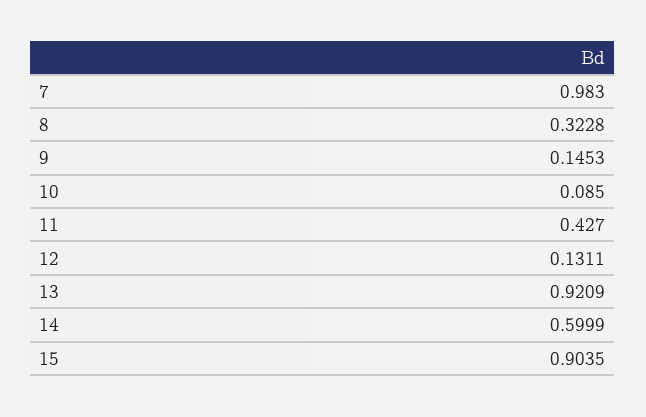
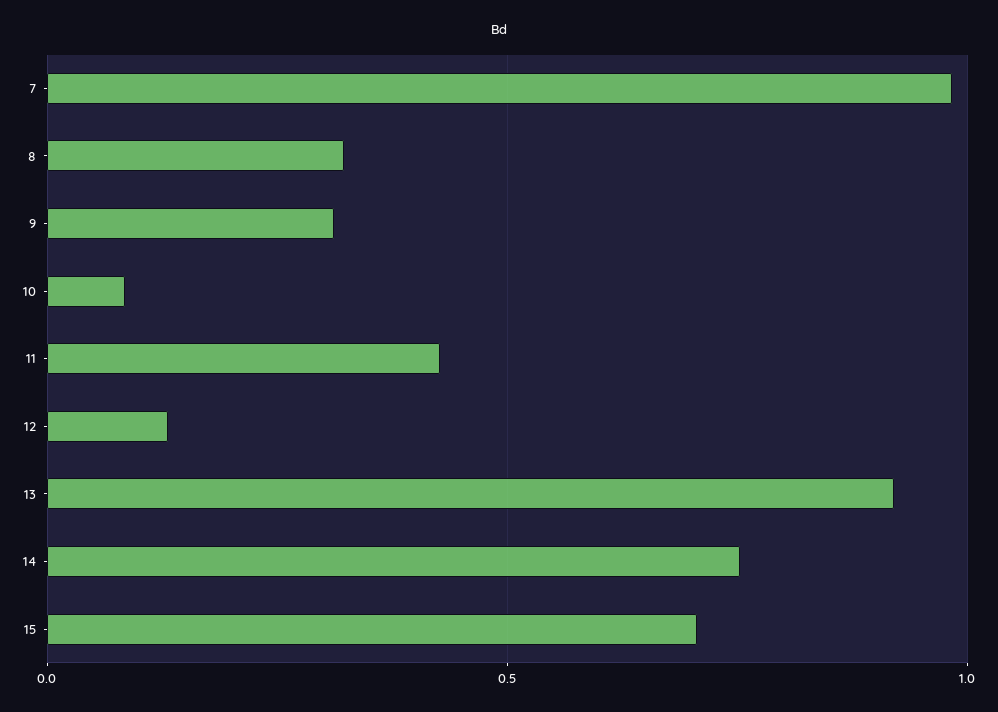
9: 0.1453 -> 0.3
14: 0.5999 -> 0.75
15: 0.9035 -> 0.7

